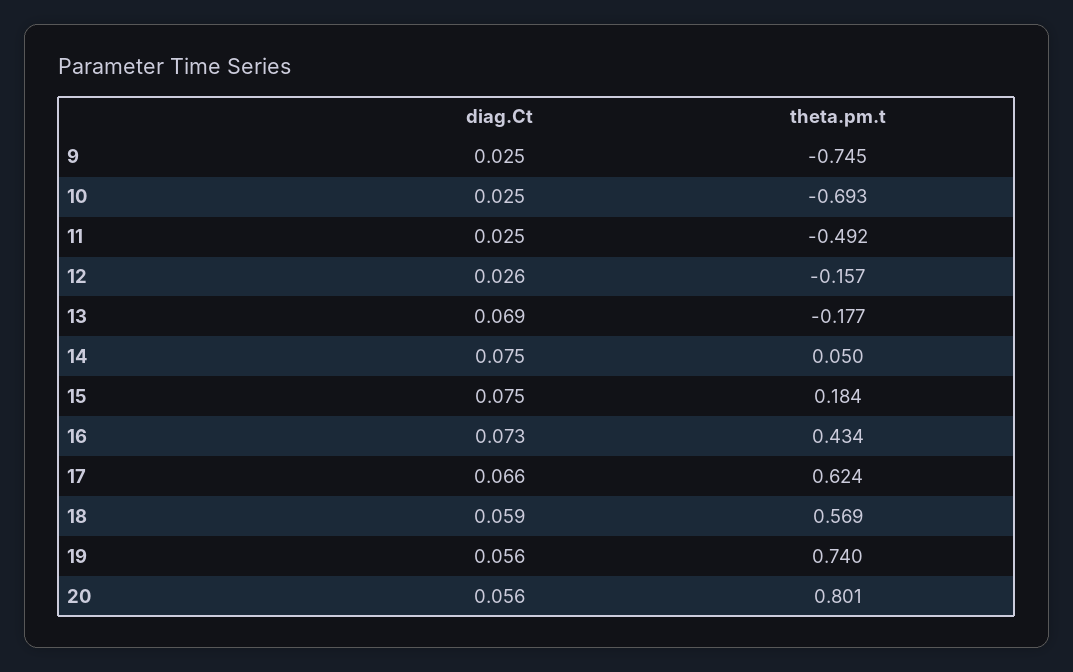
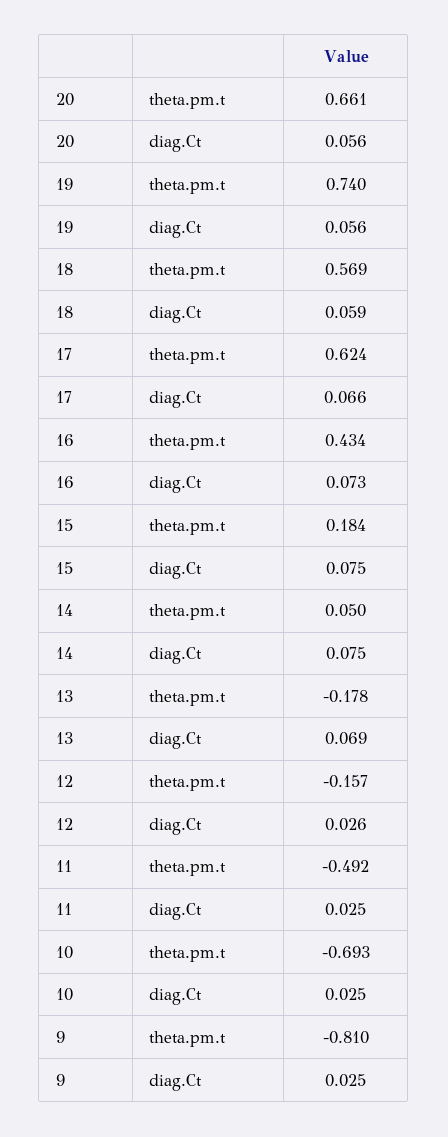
theta.pm.t, 9: -0.745 -> -0.81
theta.pm.t, 13: -0.177 -> -0.178
theta.pm.t, 20: 0.801 -> 0.661

